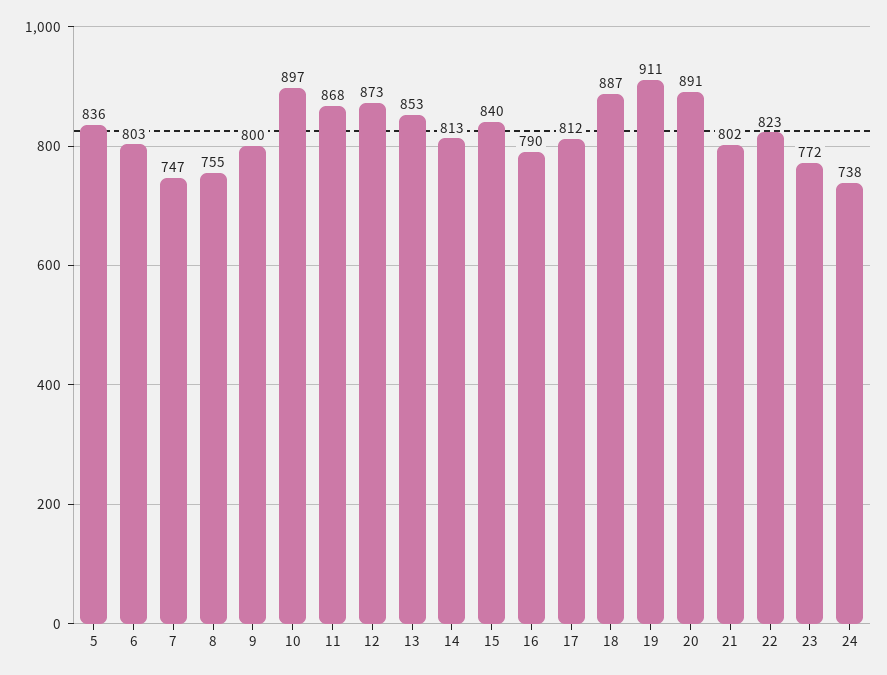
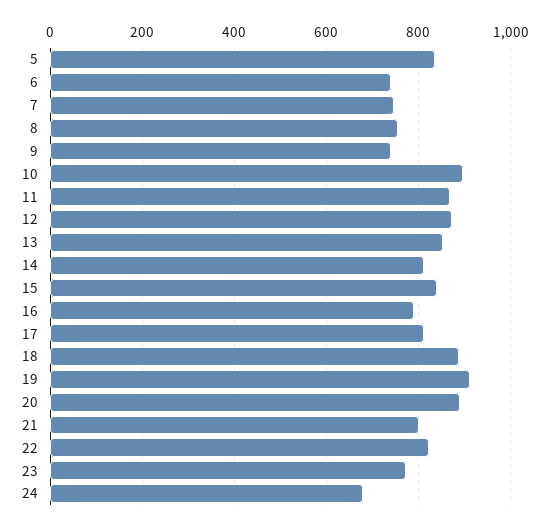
6: 803 -> 740
9: 800 -> 740
24: 738 -> 680

